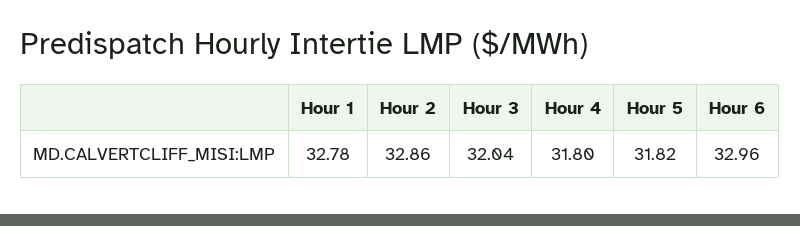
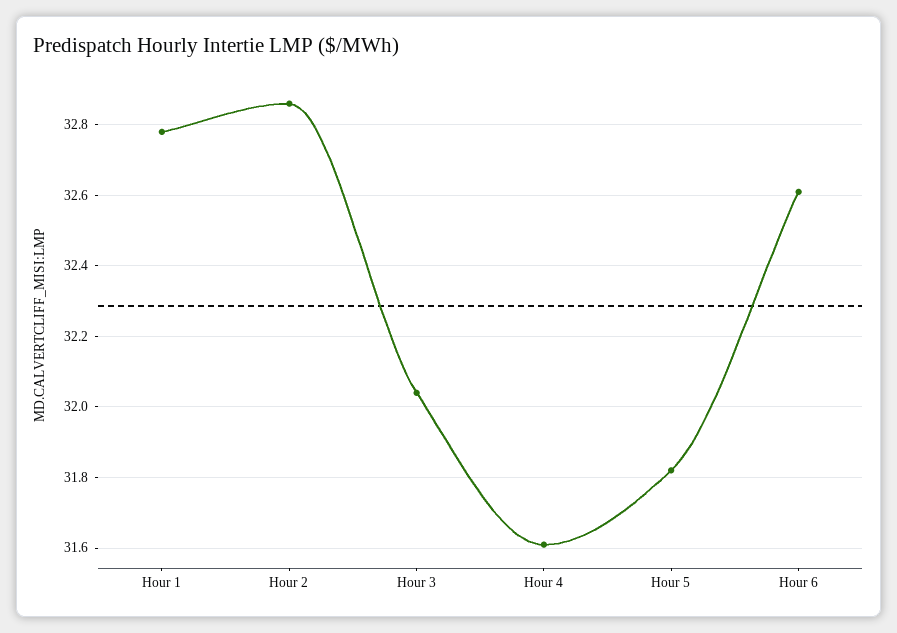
Hour 4: 31.8 -> 31.6
Hour 6: 32.96 -> 32.6

